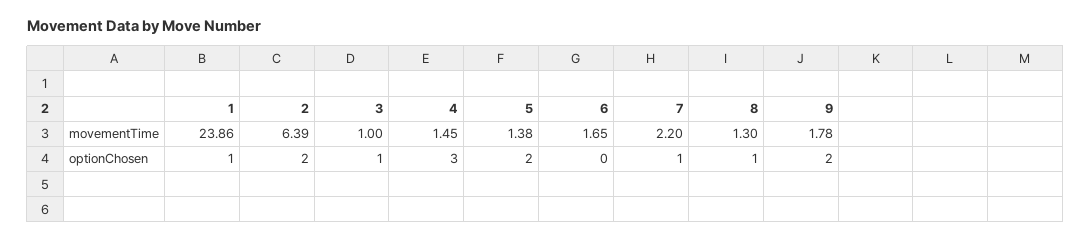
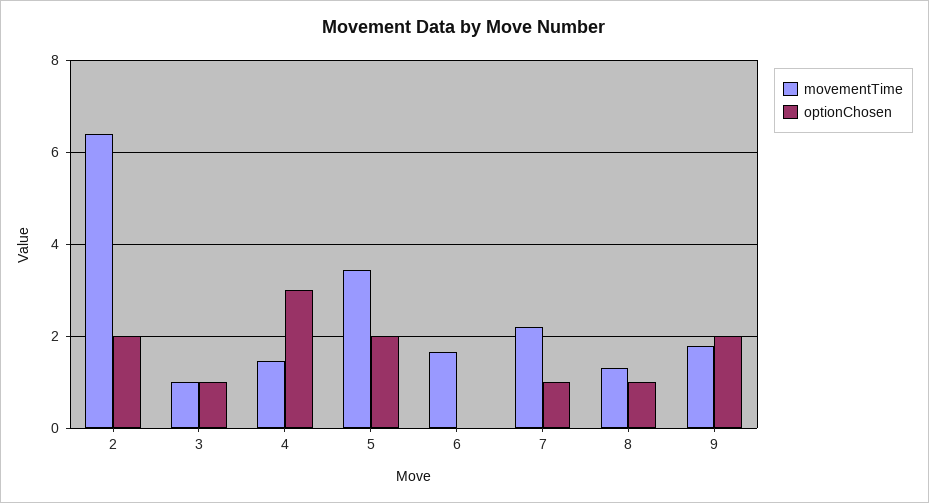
movementTime, 1: 23.86 -> none
movementTime, 5: 1.38 -> 3.4
optionChosen, 1: 1 -> none

